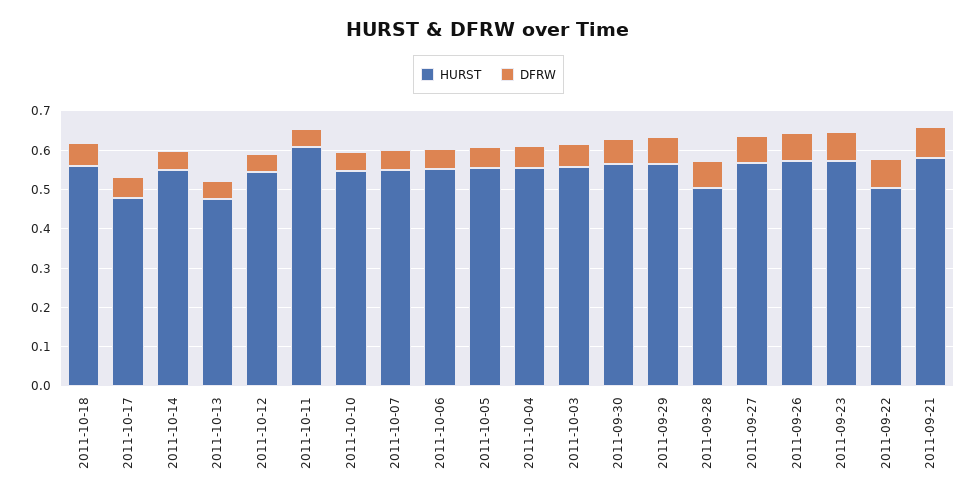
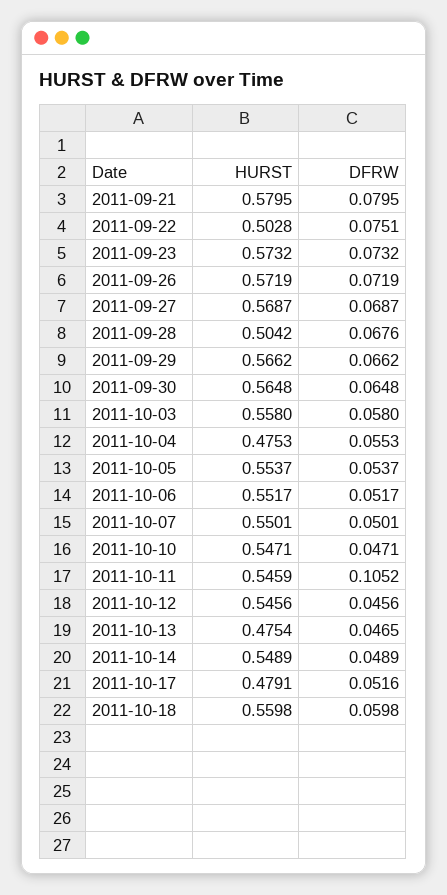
HURST, 2011-10-11: 0.6 -> 0.5459
DFRW, 2011-10-11: 0.05 -> 0.1052
HURST, 2011-10-04: 0.55 -> 0.4753

